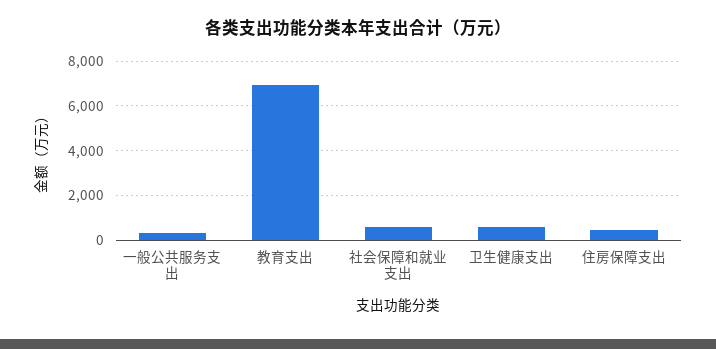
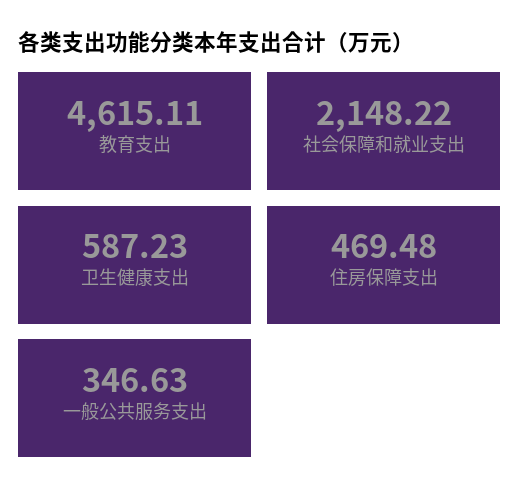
教育支出: 7000 -> 4615.11
社会保障和就业支出: 500 -> 2148.22

